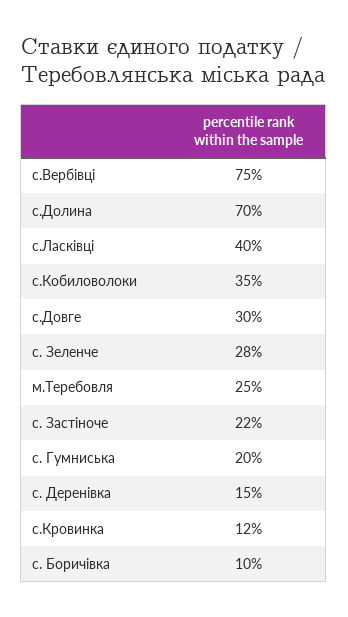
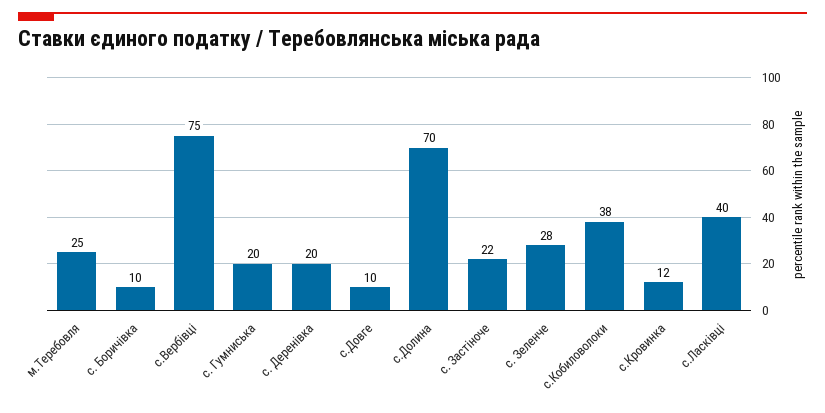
с.Кобиловолоки: 35 -> 38
с.Довге: 30 -> 10
с. Деренівка: 15 -> 20

